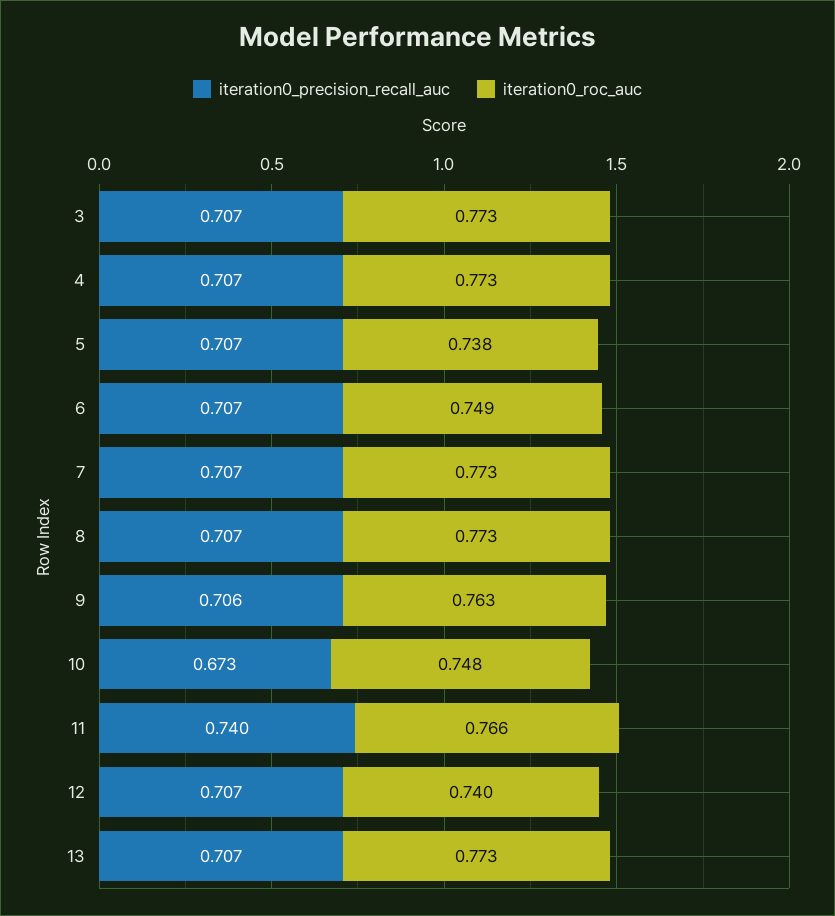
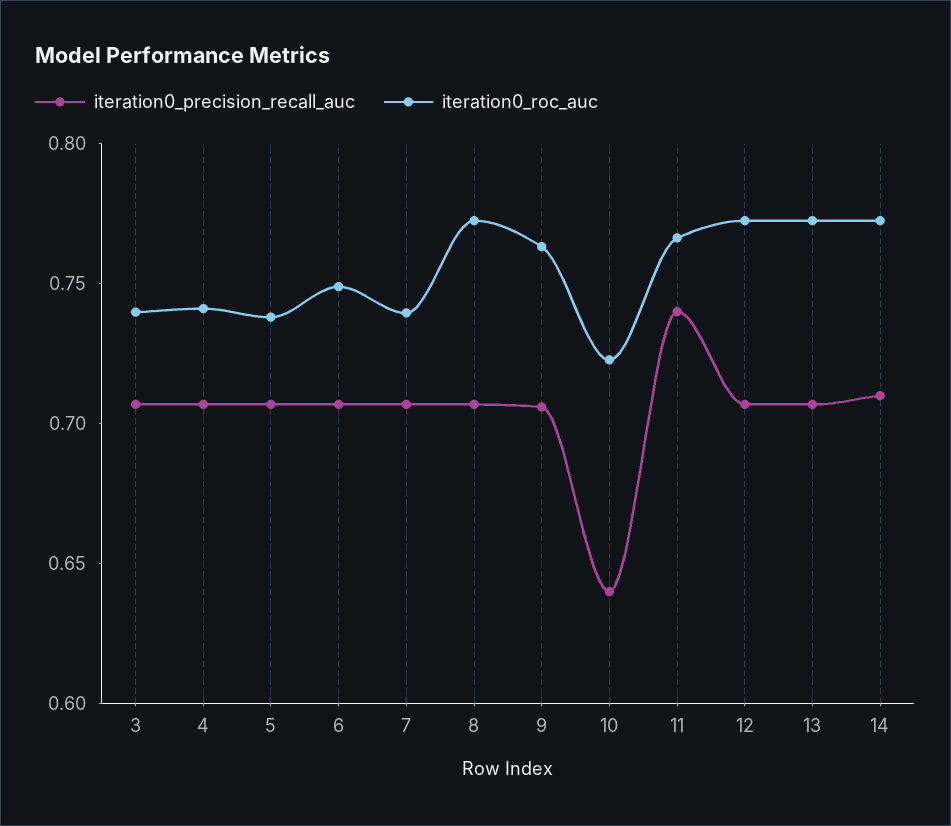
iteration0_roc_auc, 3: 0.773 -> 0.74
iteration0_roc_auc, 4: 0.773 -> 0.74
iteration0_roc_auc, 7: 0.773 -> 0.74
iteration0_precision_recall_auc, 10: 0.673 -> 0.64
iteration0_roc_auc, 10: 0.748 -> 0.72
iteration0_roc_auc, 12: 0.74 -> 0.77
iteration0_precision_recall_auc, 14: none -> 0.71
iteration0_roc_auc, 14: none -> 0.77

